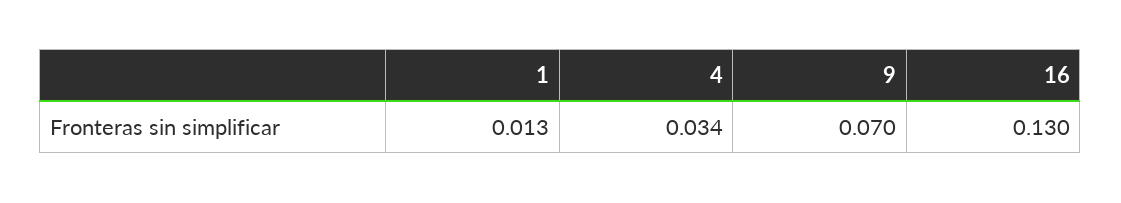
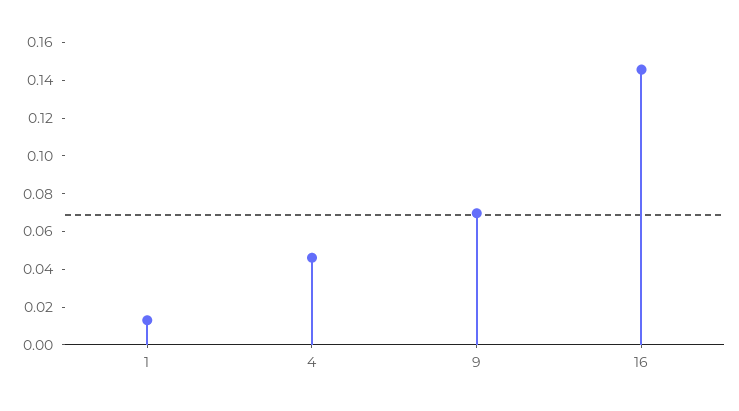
4: 0.034 -> 0.045
16: 0.13 -> 0.145

